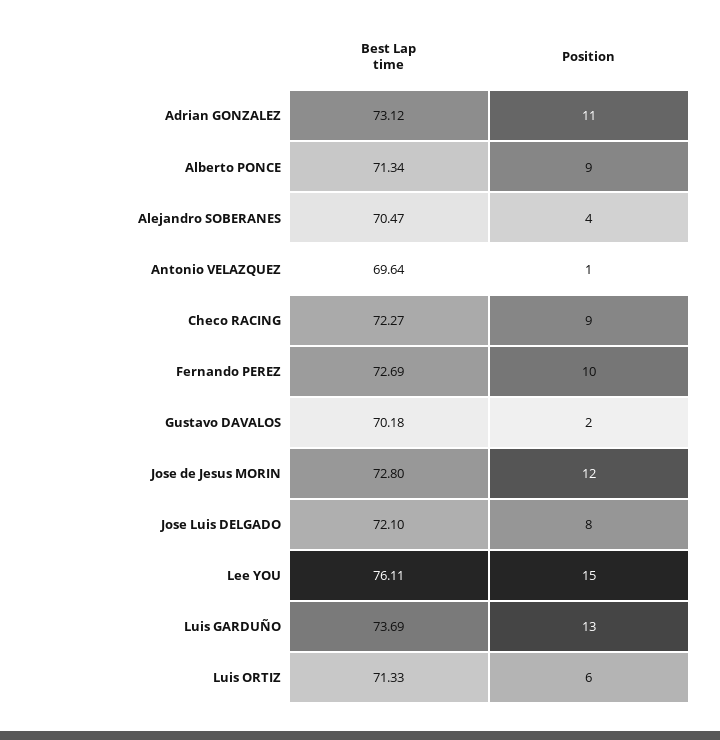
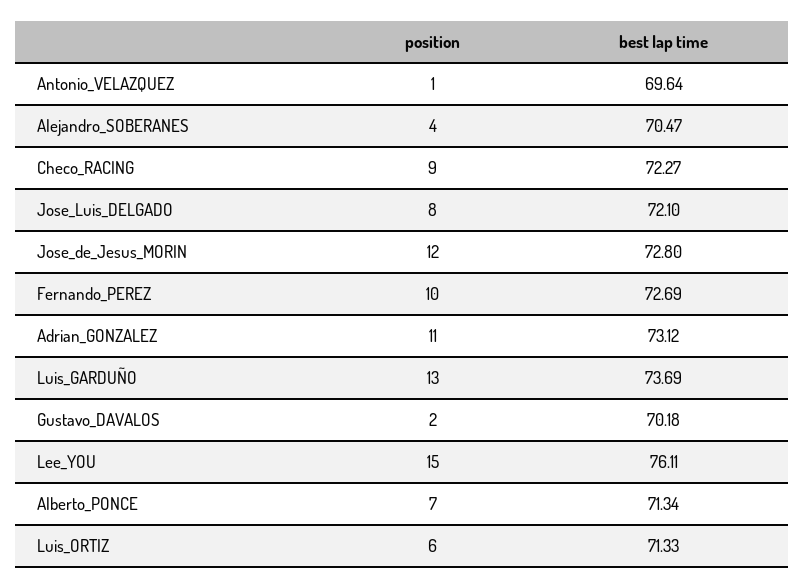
Position, Alberto PONCE: 9 -> 7

